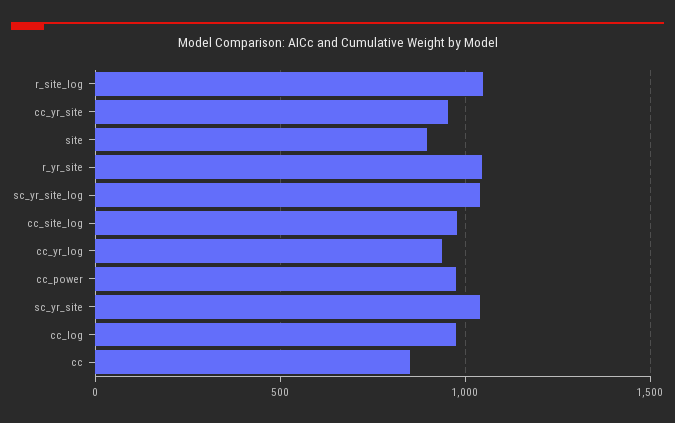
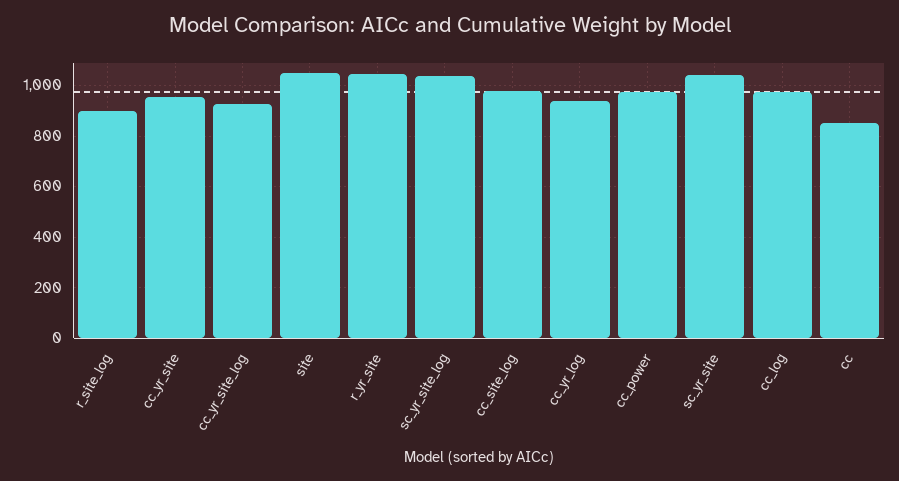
r_site_log: 1050 -> 900
site: 900 -> 1050
cc_yr_site_log: none -> 925

